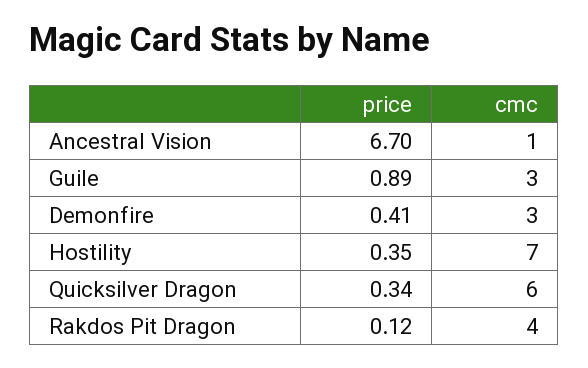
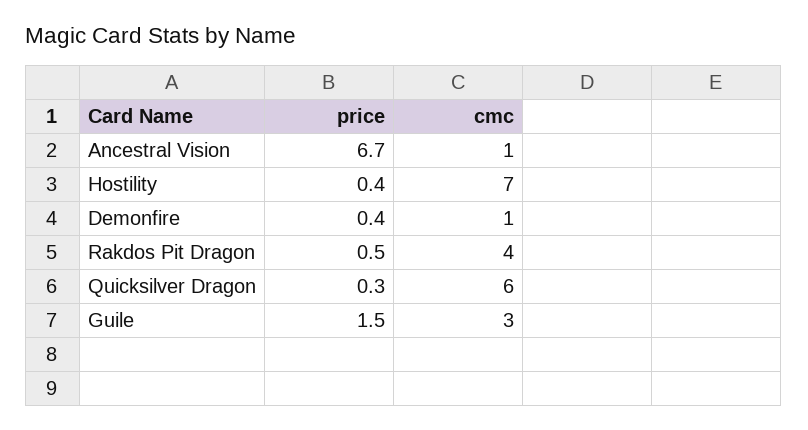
price, Guile: 0.89 -> 1.5
cmc, Demonfire: 3 -> 1
price, Rakdos Pit Dragon: 0.12 -> 0.5

